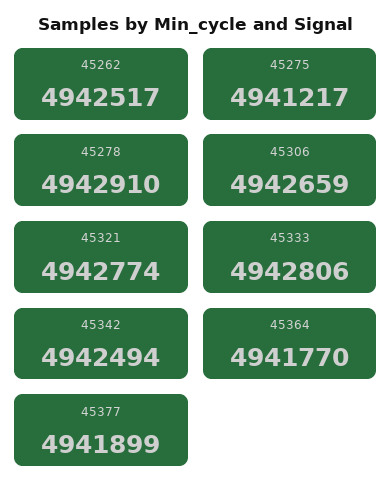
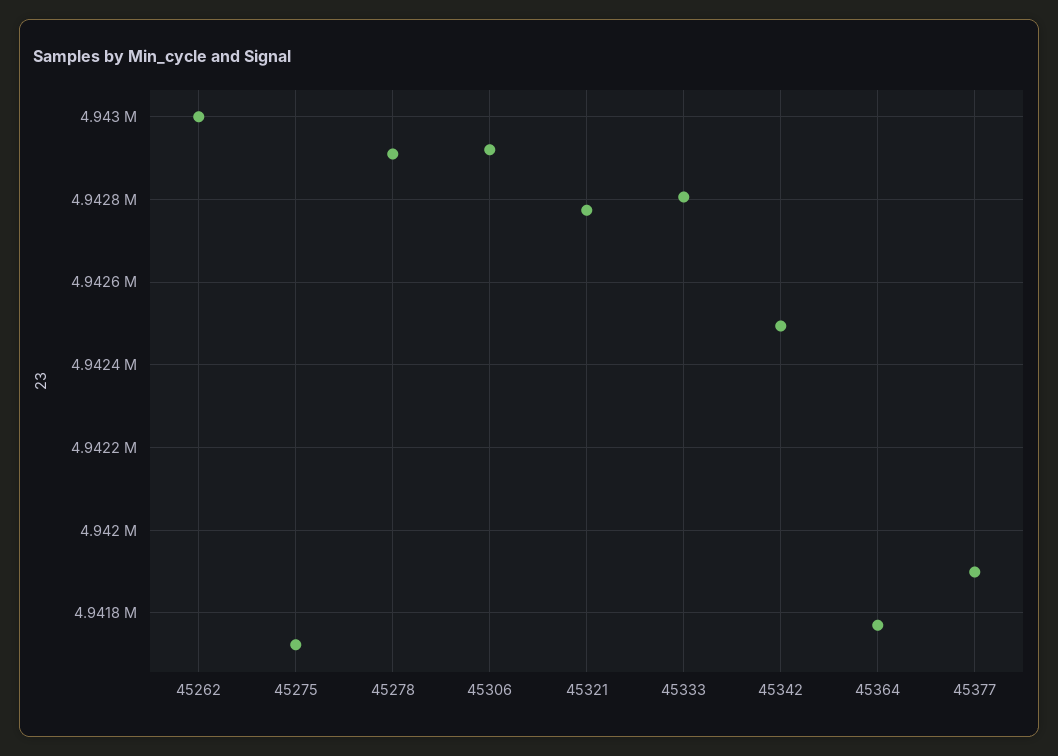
45262: 4942517 -> 4943000
45275: 4941217 -> 4941720
45306: 4942659 -> 4942920

